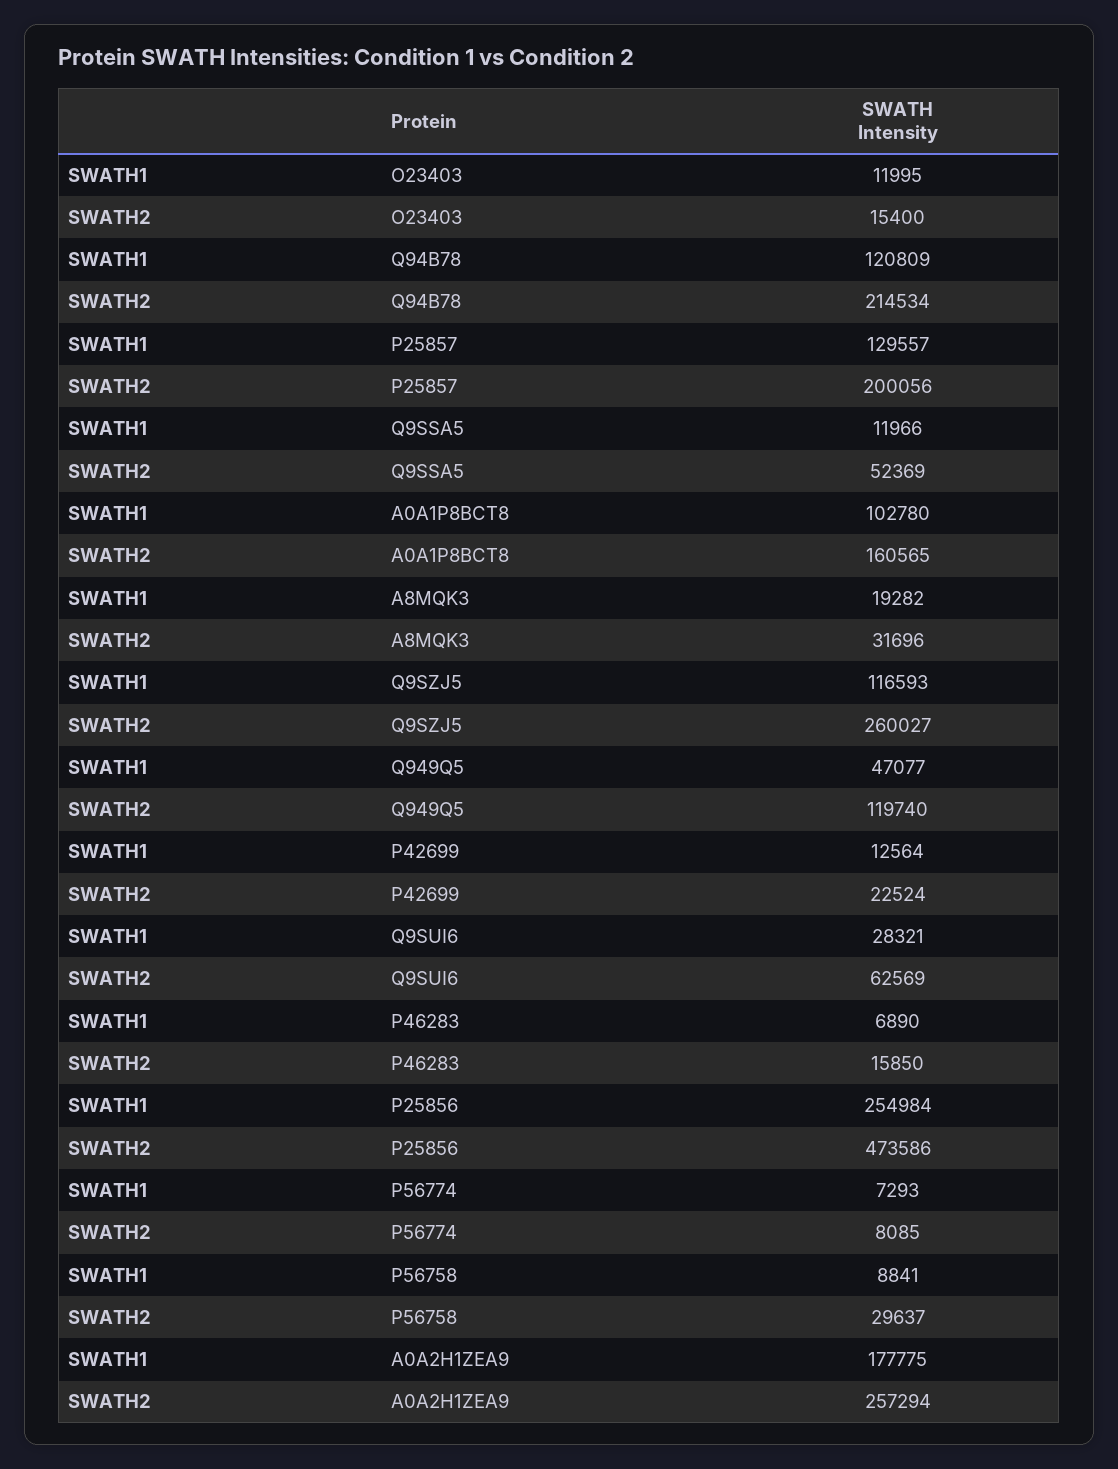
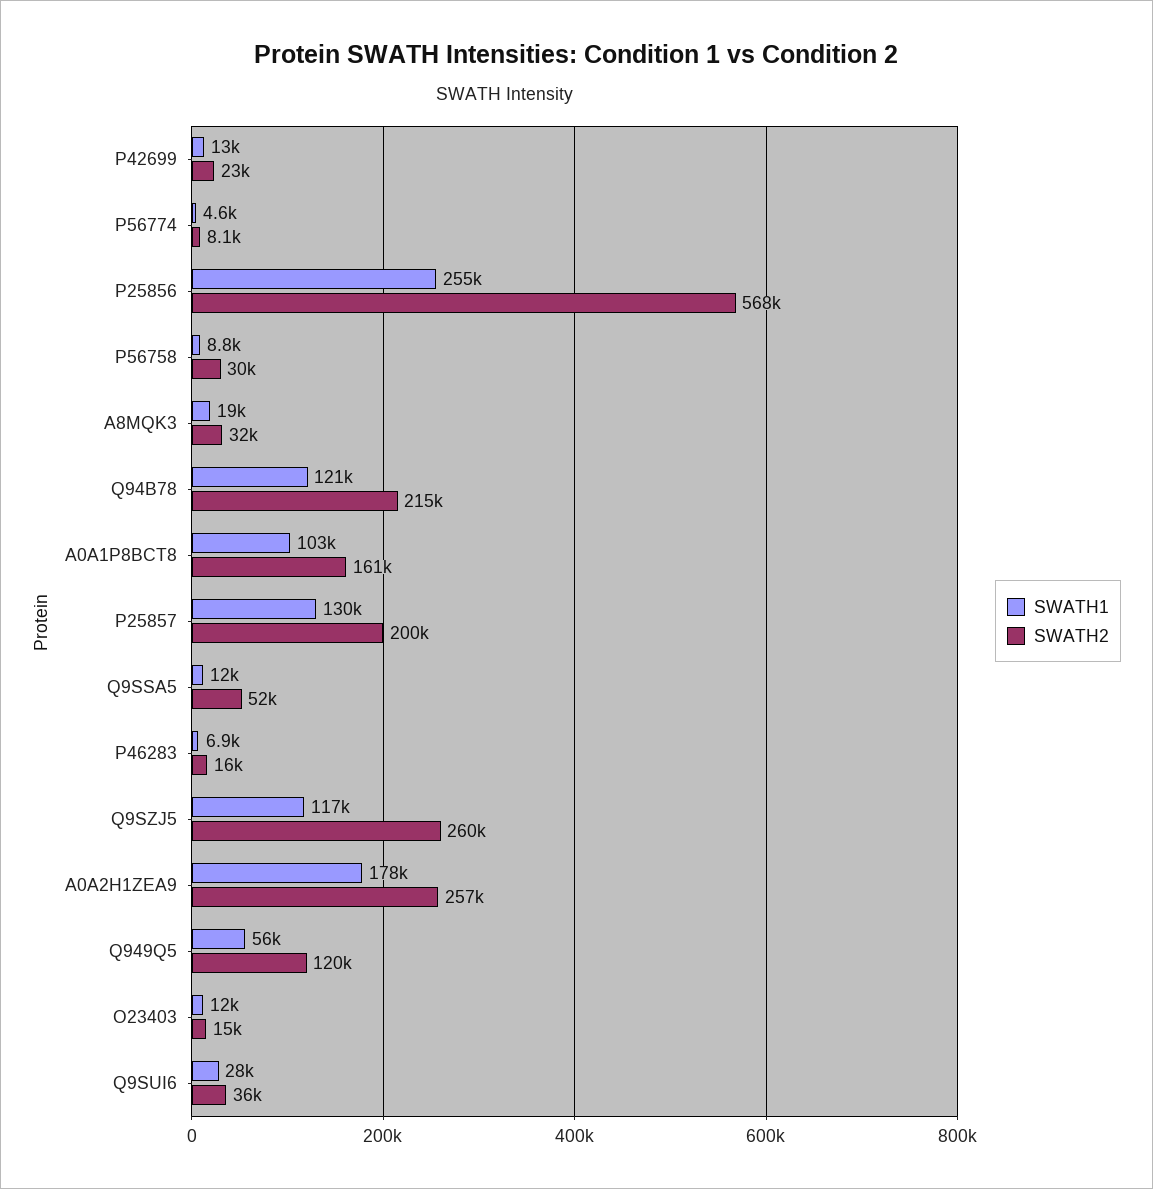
SWATH1, Q949Q5: 47077 -> 56000
SWATH2, Q9SUI6: 62569 -> 36000
SWATH2, P25856: 473586 -> 568000
SWATH1, P56774: 7293 -> 4600

